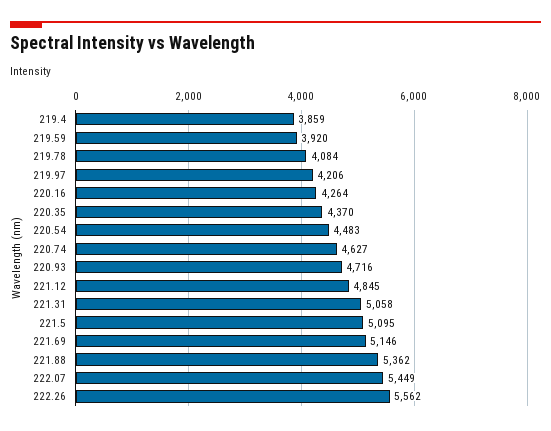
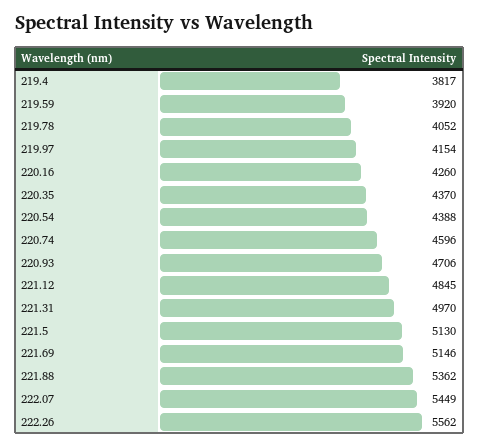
219.4: 3859 -> 3817
219.78: 4084 -> 4052
219.97: 4206 -> 4154
220.16: 4264 -> 4260
220.54: 4483 -> 4388
220.74: 4627 -> 4596
220.93: 4716 -> 4706
221.31: 5058 -> 4970
221.5: 5095 -> 5130

